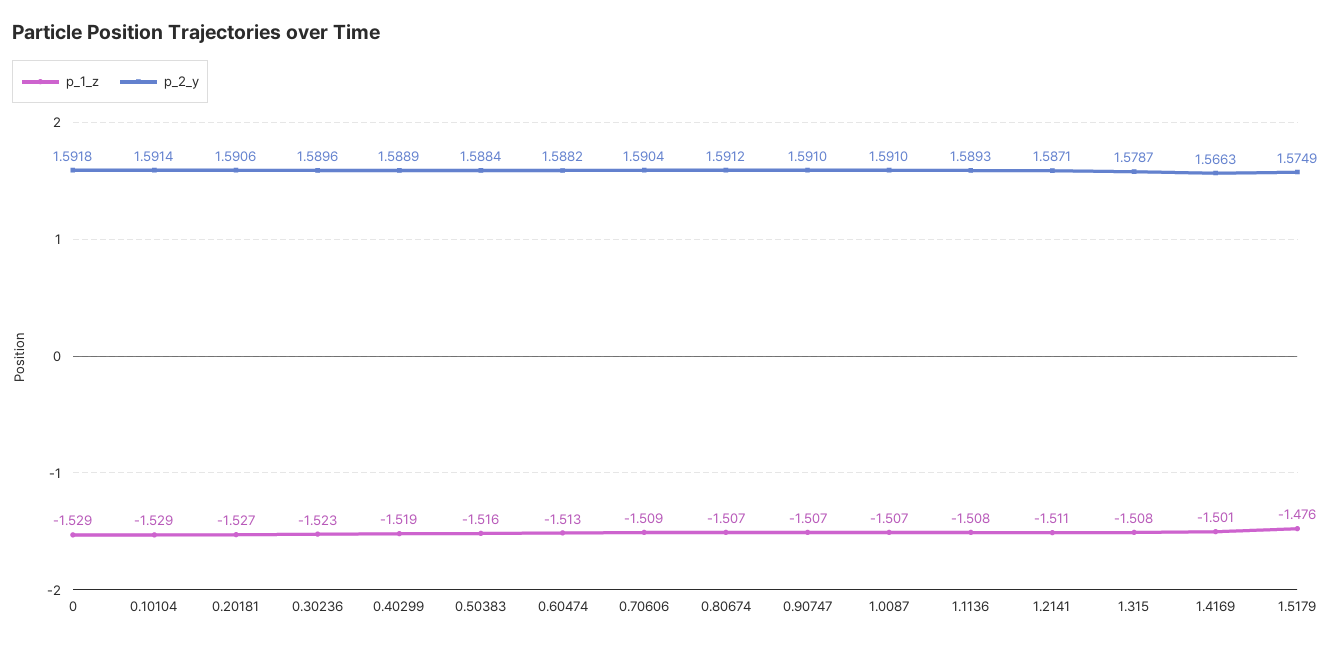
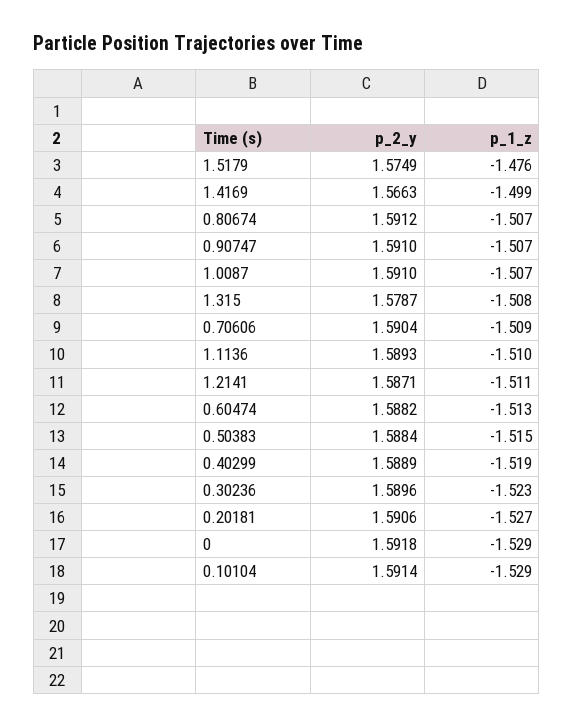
p_1_z, 0.50383: -1.516 -> -1.515
p_1_z, 1.1136: -1.508 -> -1.51
p_1_z, 1.4169: -1.501 -> -1.499

